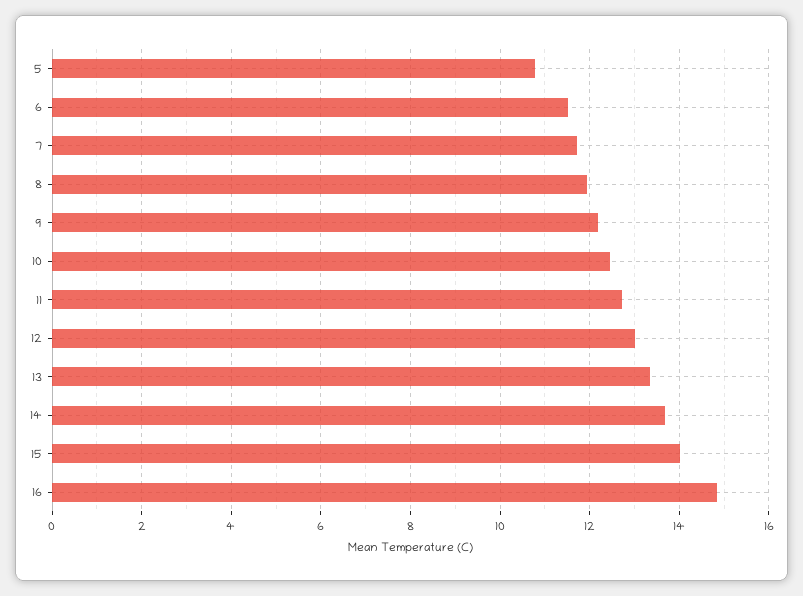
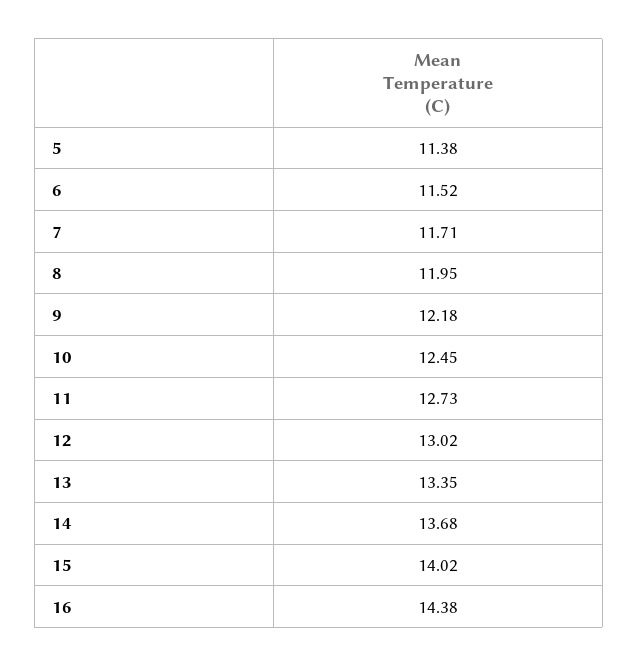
5: 10.8 -> 11.38
16: 14.8 -> 14.38

